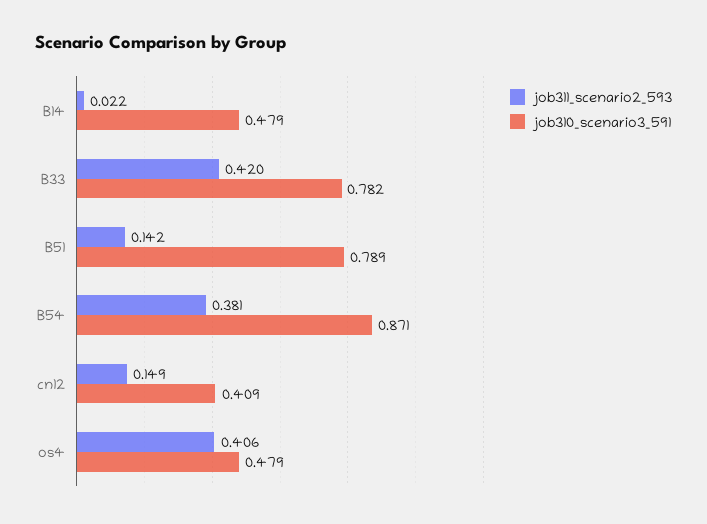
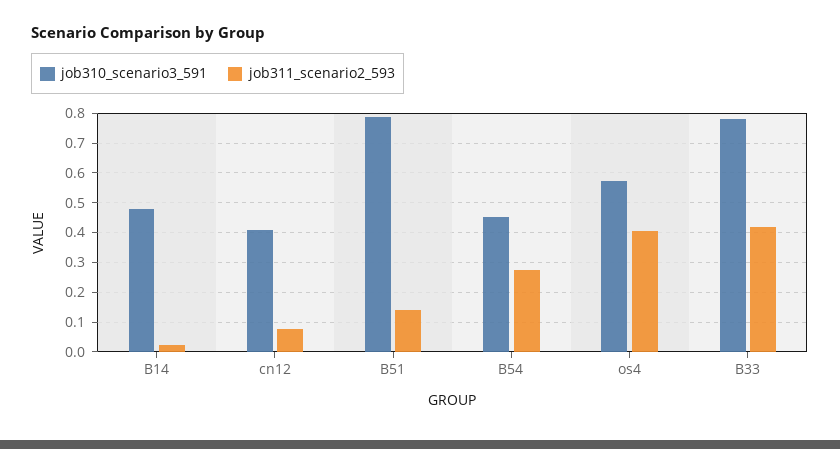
job311_scenario2_593, B54: 0.381 -> 0.275
job310_scenario3_591, B54: 0.871 -> 0.45
job311_scenario2_593, cn12: 0.149 -> 0.075
job310_scenario3_591, os4: 0.479 -> 0.575

